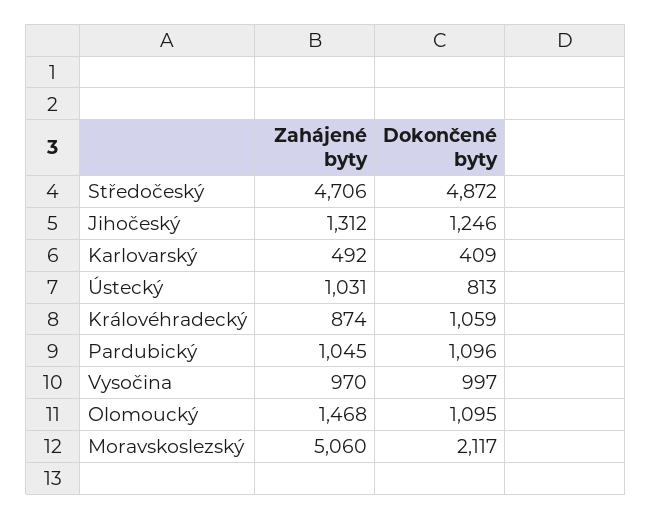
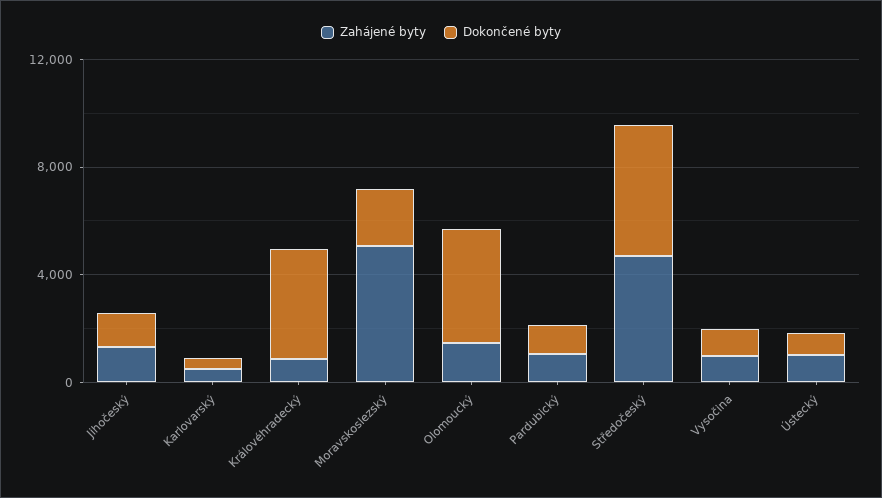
Dokončené byty, Královéhradecký: 1059 -> 4000
Dokončené byty, Olomoucký: 1095 -> 4000

